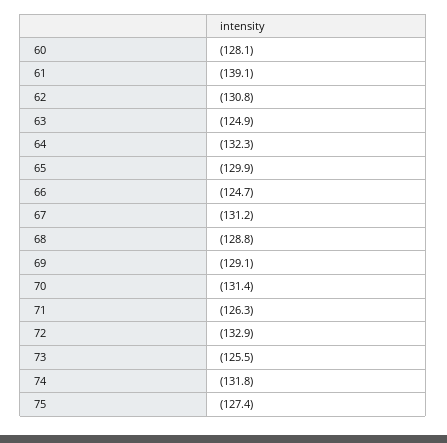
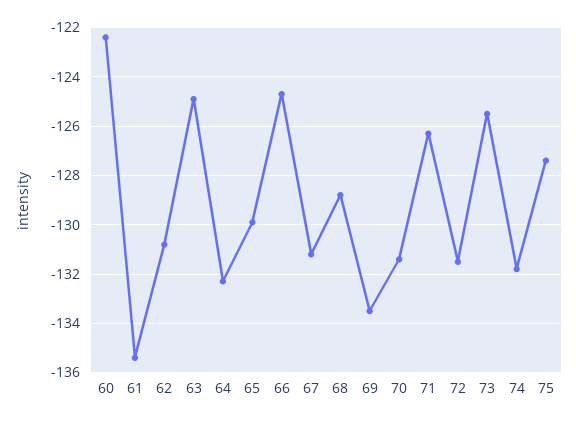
60: -128.1 -> -122.5
61: -139.1 -> -135.5
69: -129.1 -> -133.5
72: -132.9 -> -131.5

